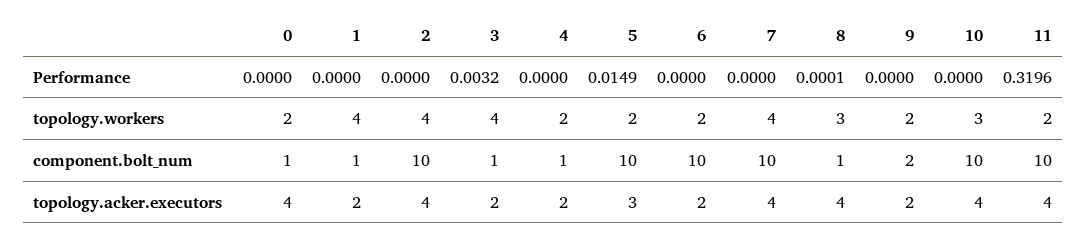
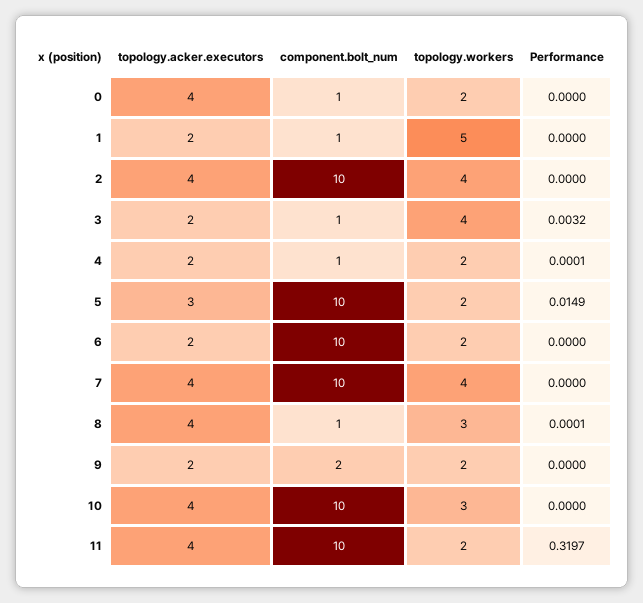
4, Performance: 0 -> 0.0001
11, Performance: 0.3196 -> 0.3197
1, topology.workers: 4 -> 5

